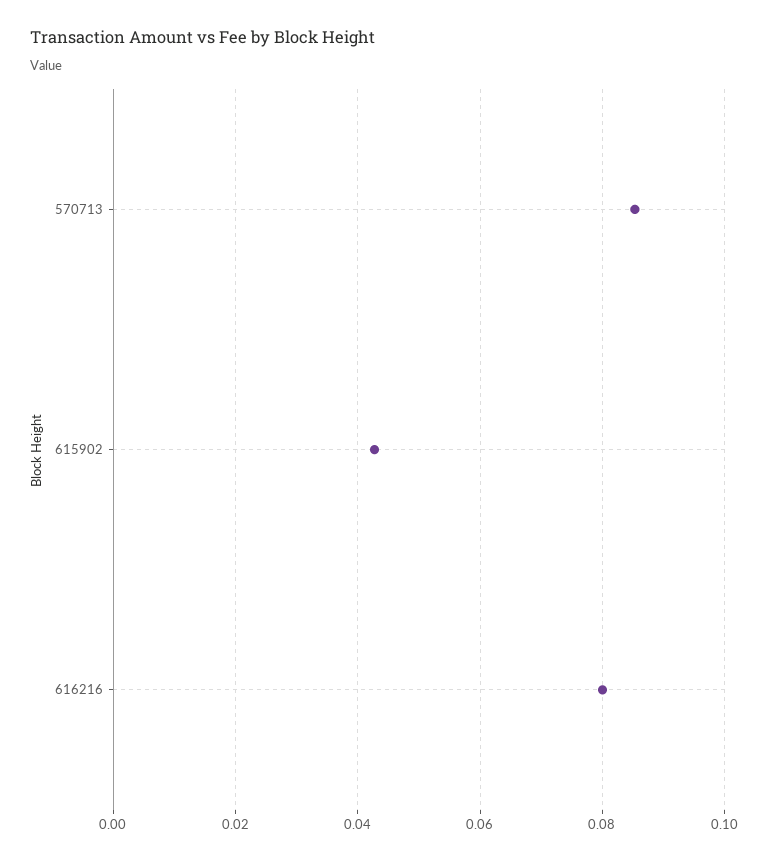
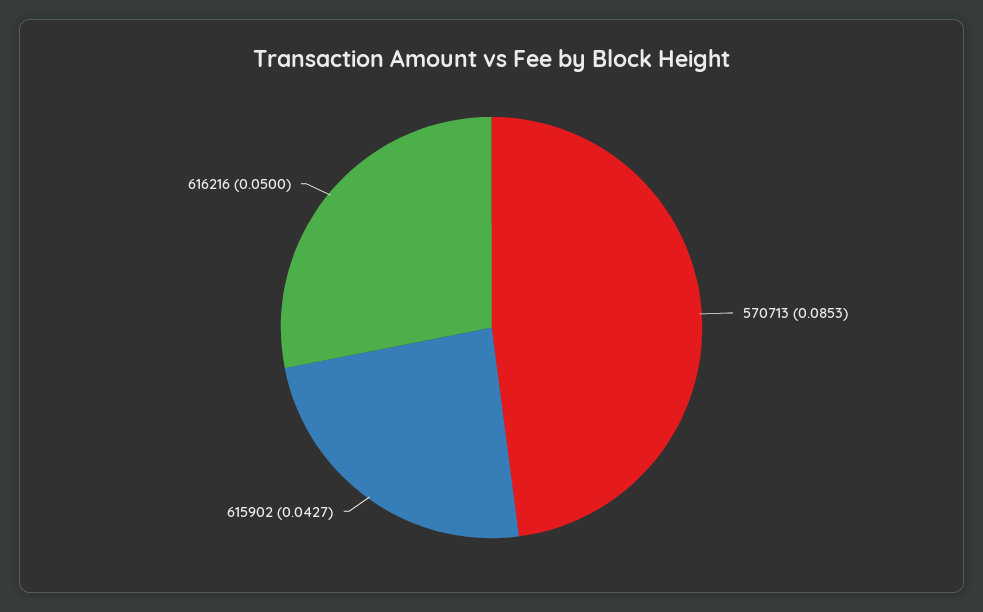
616216: 0.08 -> 0.05

